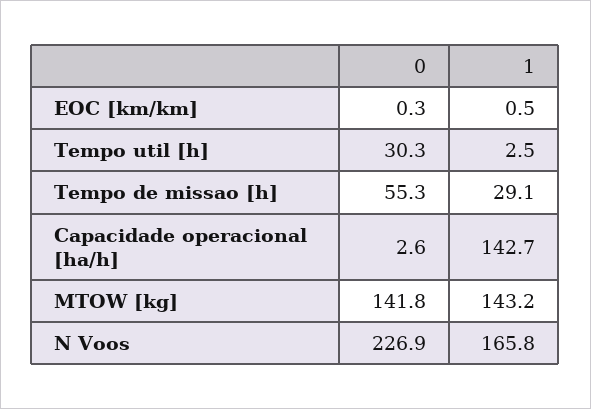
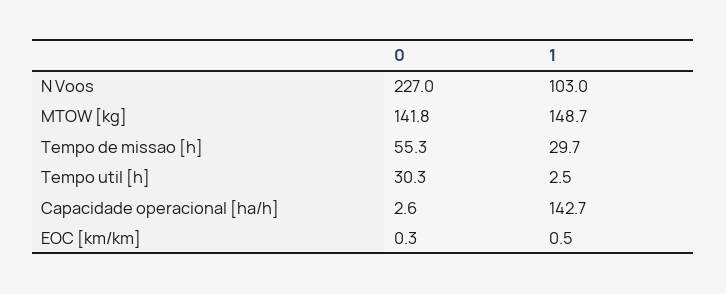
1, Tempo de missao [h]: 29.1 -> 29.7
1, MTOW [kg]: 143.2 -> 148.7
0, N Voos: 226.9 -> 227
1, N Voos: 165.8 -> 103

